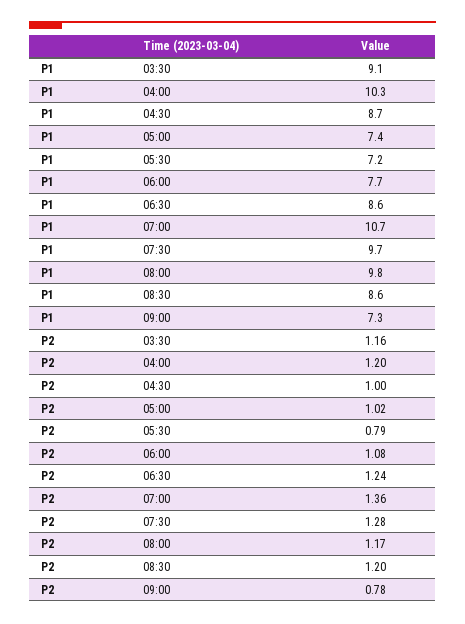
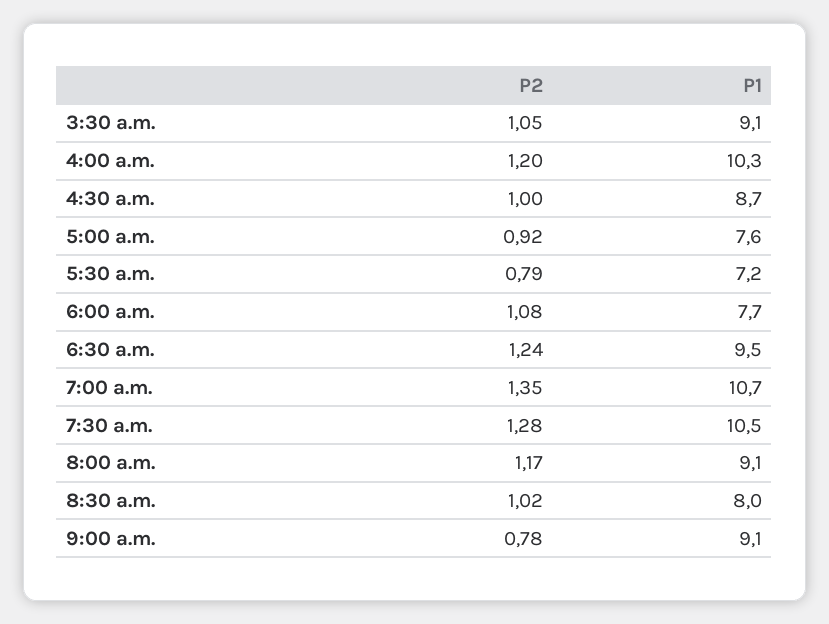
P1, 05:00: 7.4 -> 7.6
P1, 06:30: 8.6 -> 9.5
P1, 07:30: 9.7 -> 10.5
P1, 08:00: 9.8 -> 9.1
P1, 08:30: 8.6 -> 8
P1, 09:00: 7.3 -> 9.1
P2, 03:30: 1.16 -> 1.05
P2, 05:00: 1.02 -> 0.92
P2, 07:00: 1.36 -> 1.35
P2, 08:30: 1.2 -> 1.02

